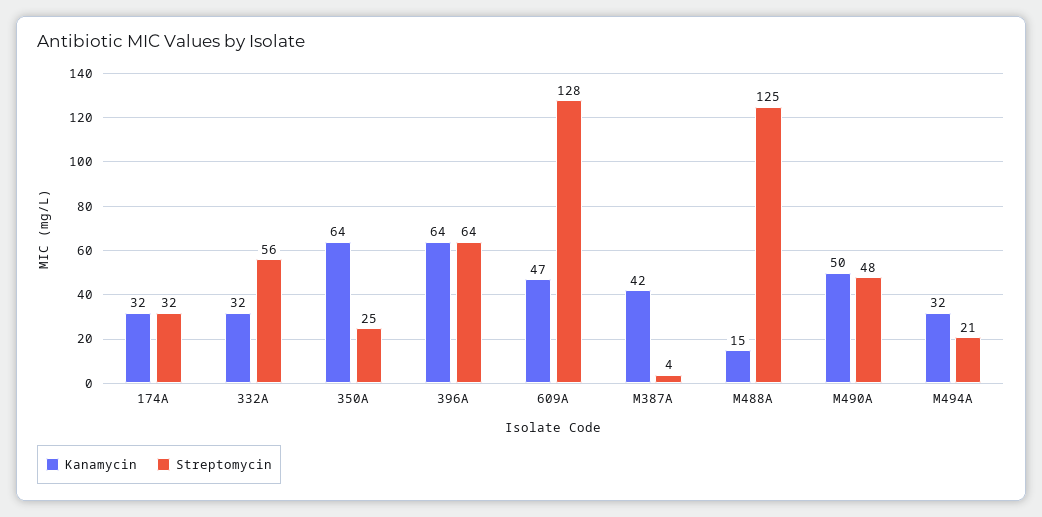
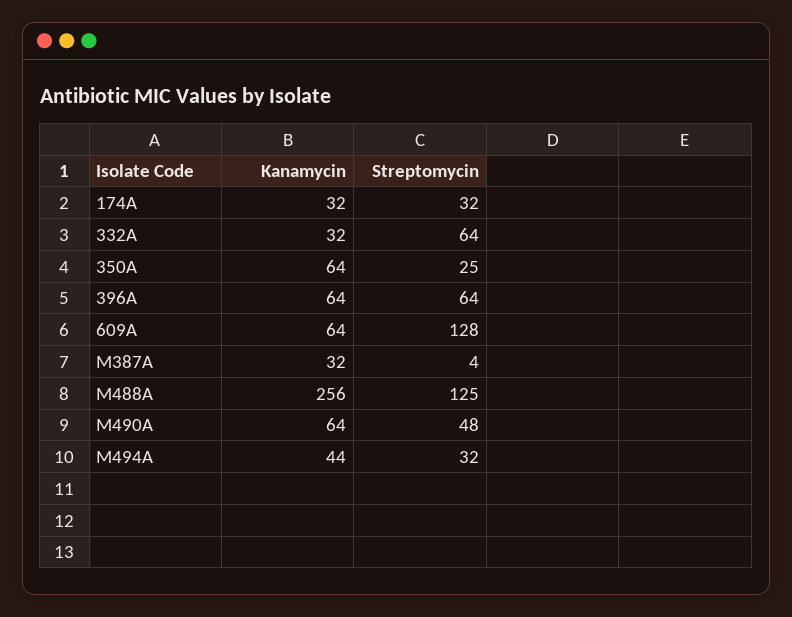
Streptomycin, 332A: 56 -> 64
Kanamycin, 609A: 47 -> 64
Kanamycin, M387A: 42 -> 32
Kanamycin, M488A: 15 -> 256
Kanamycin, M490A: 50 -> 64
Kanamycin, M494A: 32 -> 44
Streptomycin, M494A: 21 -> 32

